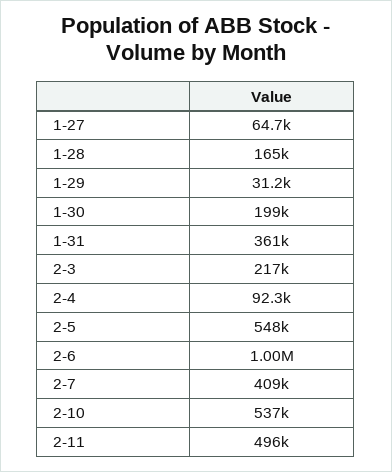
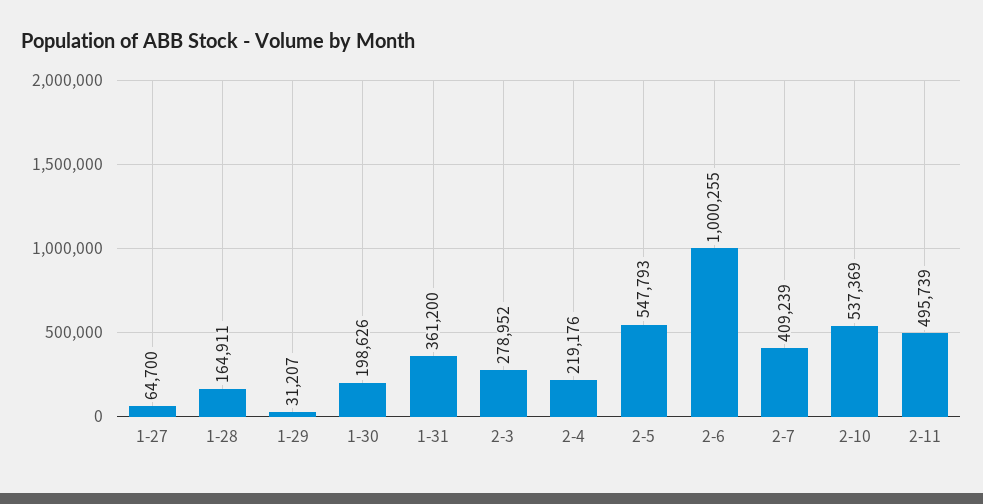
2-3: 217000 -> 278952
2-4: 92300 -> 219176

